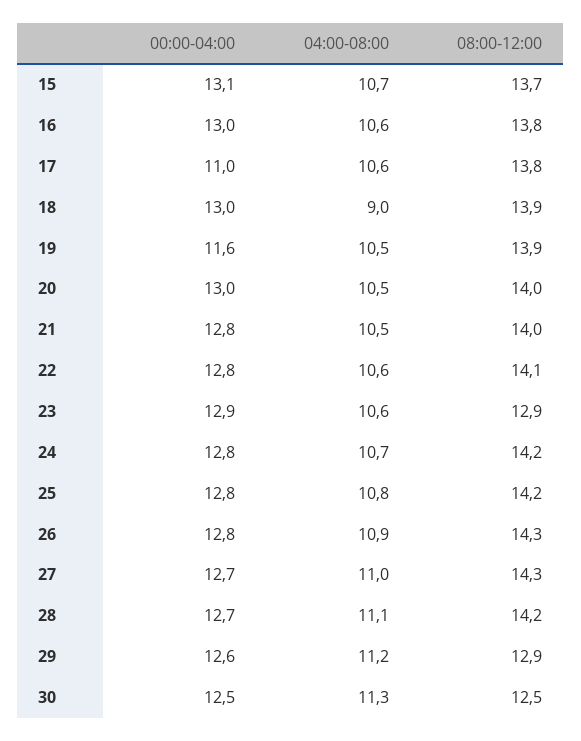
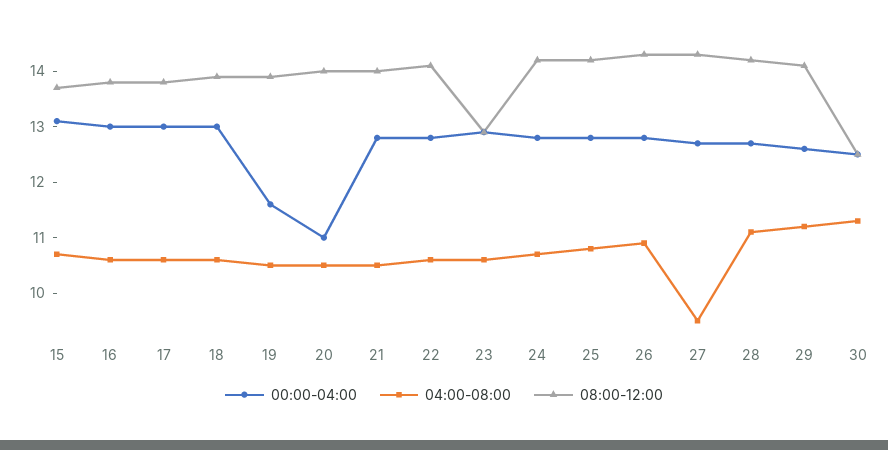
00:00-04:00, 17: 11 -> 13
04:00-08:00, 18: 9 -> 10.5
00:00-04:00, 20: 13 -> 11
04:00-08:00, 27: 11 -> 9.5
08:00-12:00, 29: 12.9 -> 14

